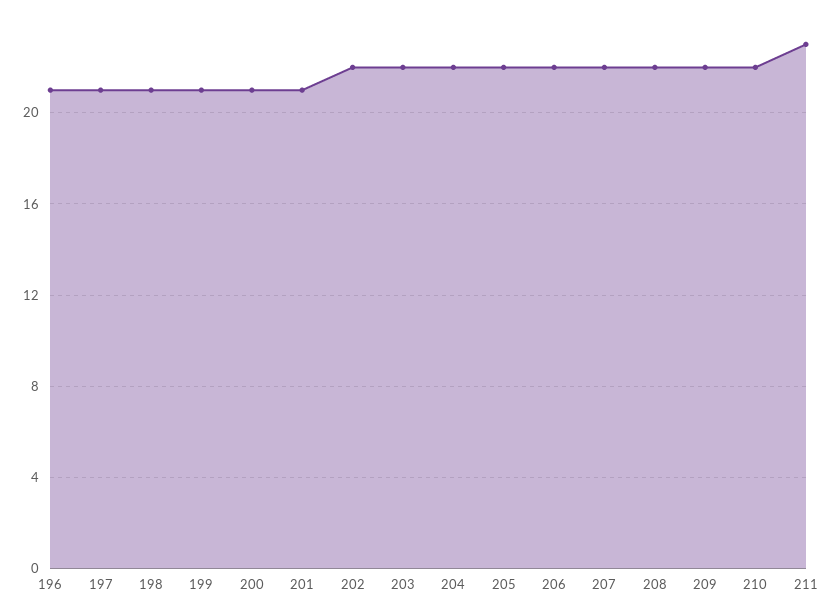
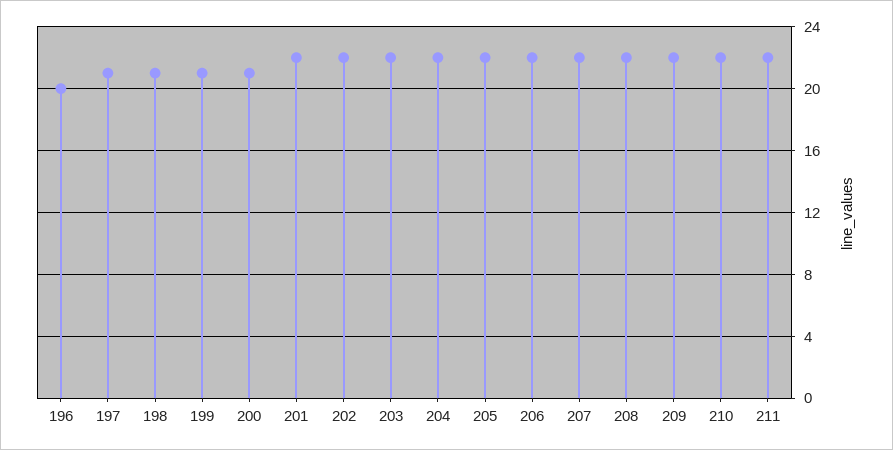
196: 21 -> 20
201: 21 -> 22
211: 23 -> 22

